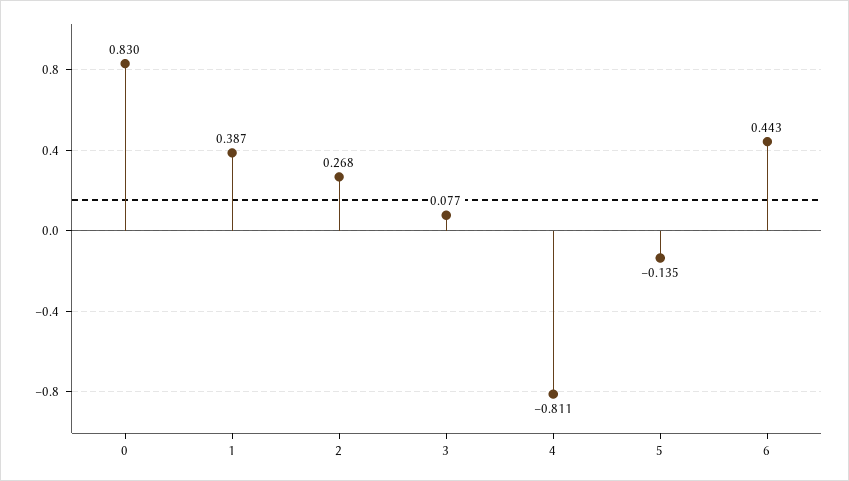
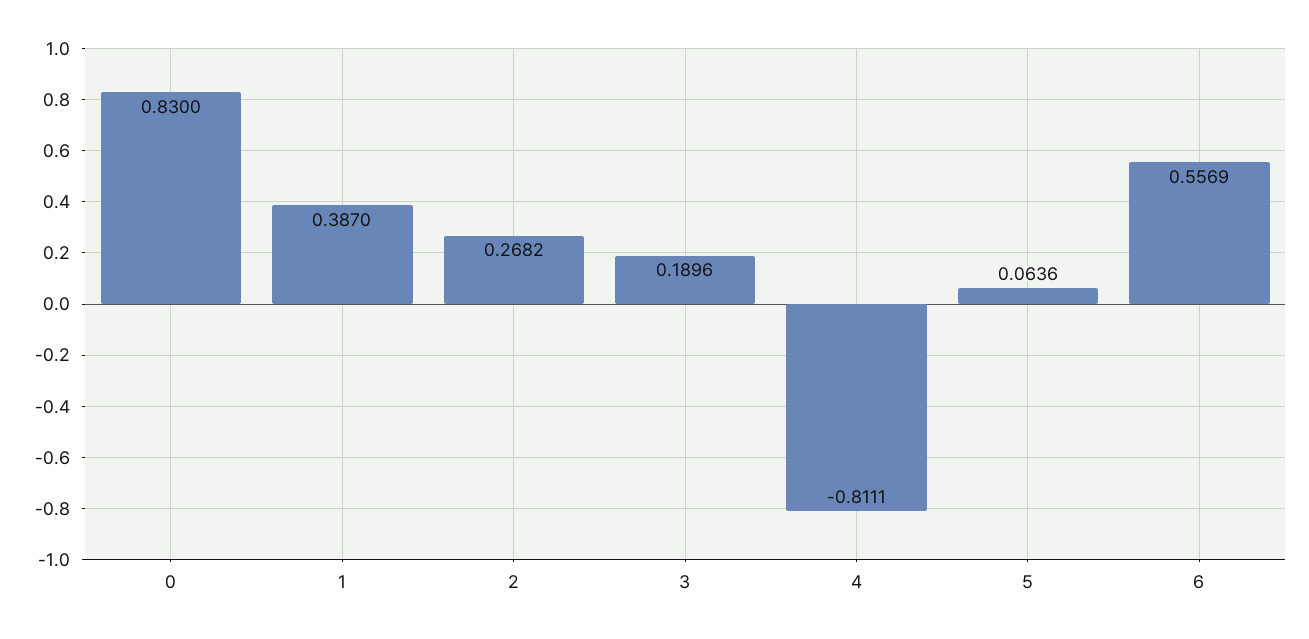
3: 0.077 -> 0.1896
5: -0.135 -> 0.0636
6: 0.443 -> 0.5569

